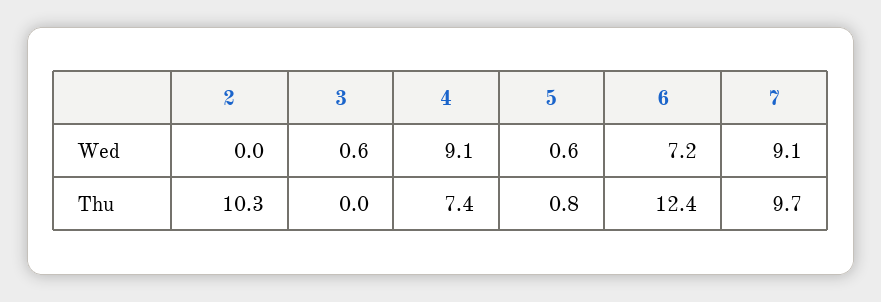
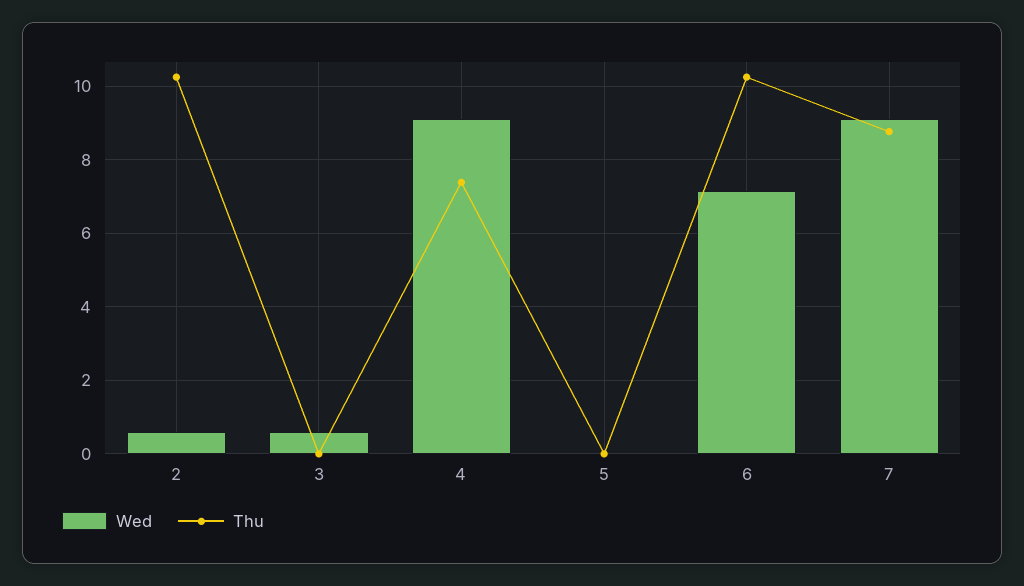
Wed, 2: 0 -> 0.6
Wed, 5: 0.6 -> 0
Thu, 5: 0.8 -> 0
Thu, 6: 12.4 -> 10.2
Thu, 7: 9.7 -> 8.8

